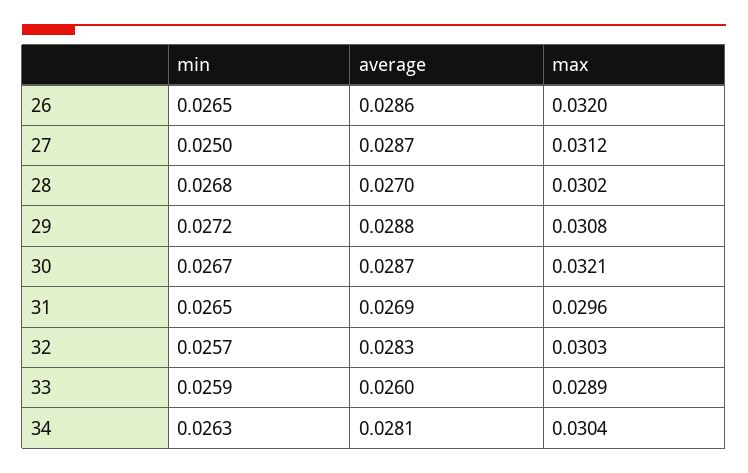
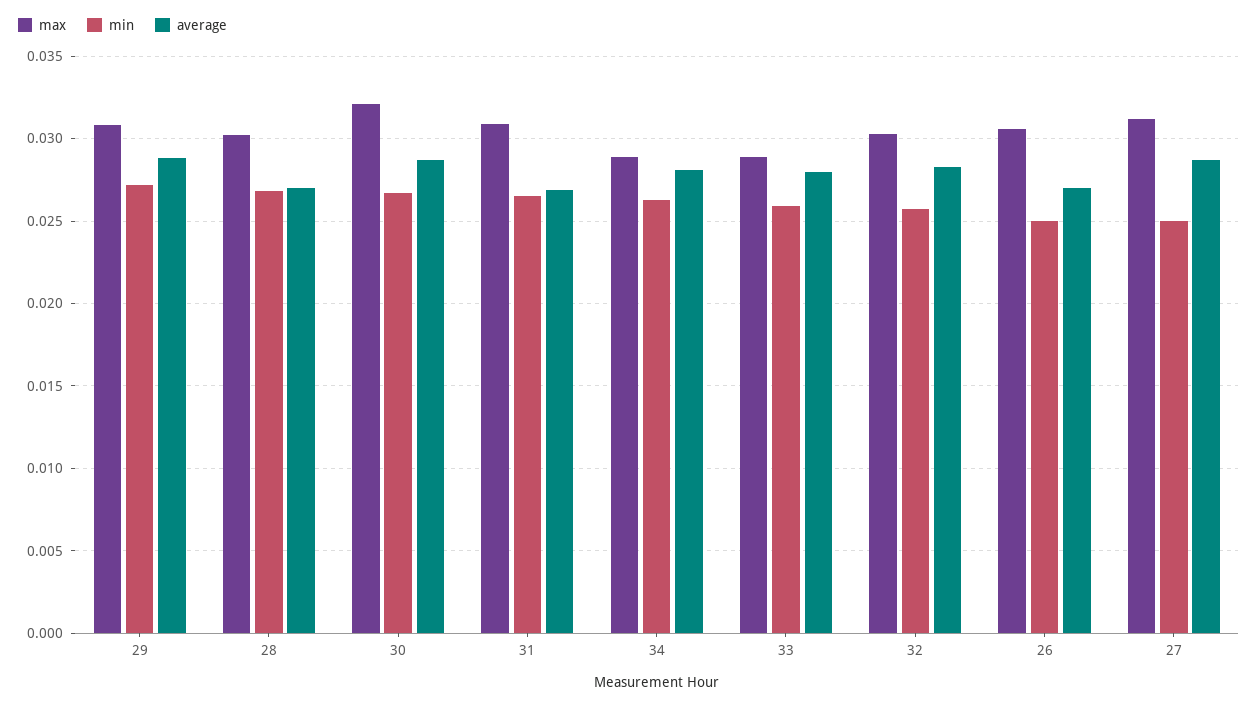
min, 26: 0.0265 -> 0.025
average, 26: 0.0286 -> 0.027
max, 26: 0.032 -> 0.0305
max, 31: 0.0296 -> 0.031
average, 33: 0.026 -> 0.028
max, 34: 0.0304 -> 0.029

